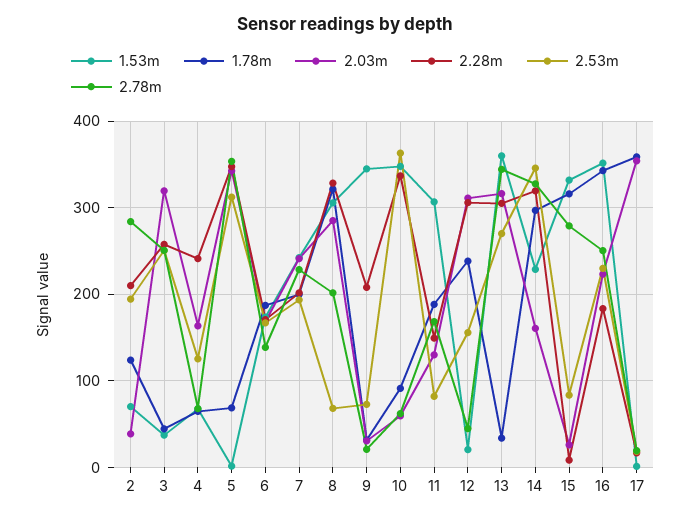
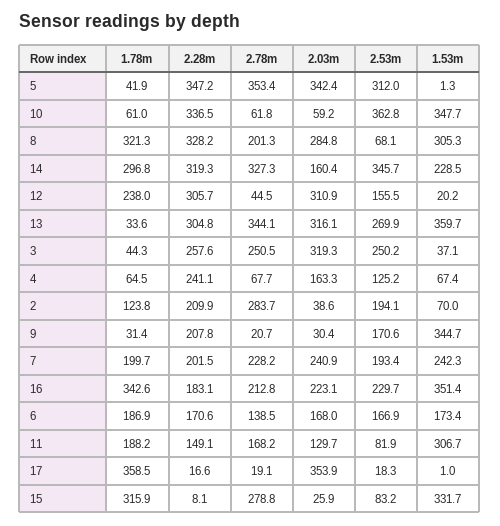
1.78m, 5: 70 -> 41.9
2.53m, 9: 70 -> 170.6
1.78m, 10: 90 -> 61
2.78m, 16: 250 -> 212.8

